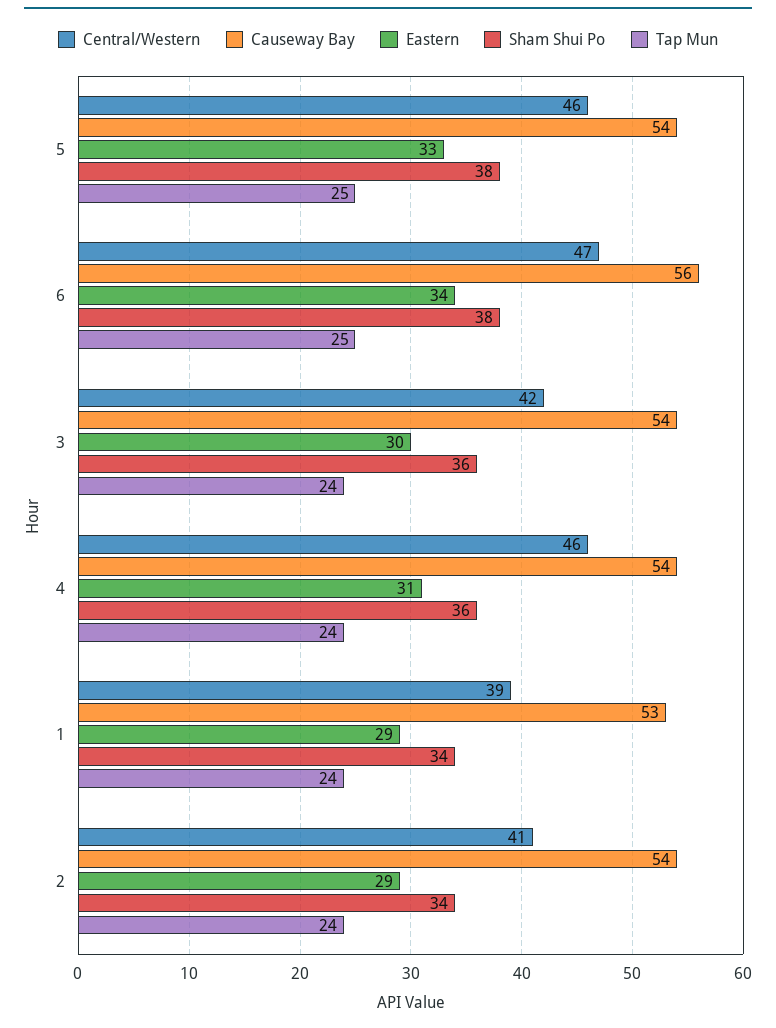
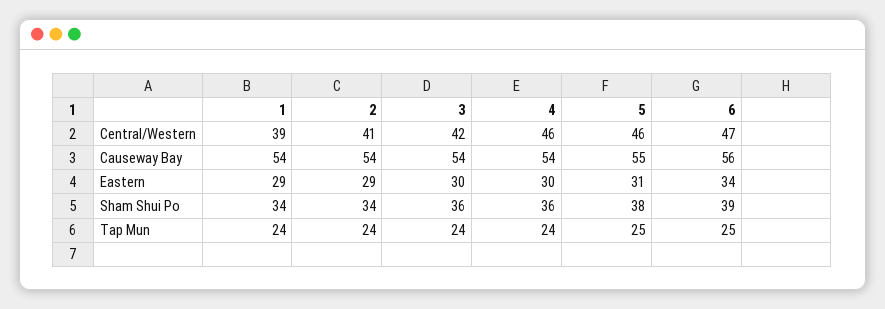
Causeway Bay, 5: 54 -> 55
Eastern, 5: 33 -> 31
Sham Shui Po, 6: 38 -> 39
Eastern, 4: 31 -> 30
Causeway Bay, 1: 53 -> 54

